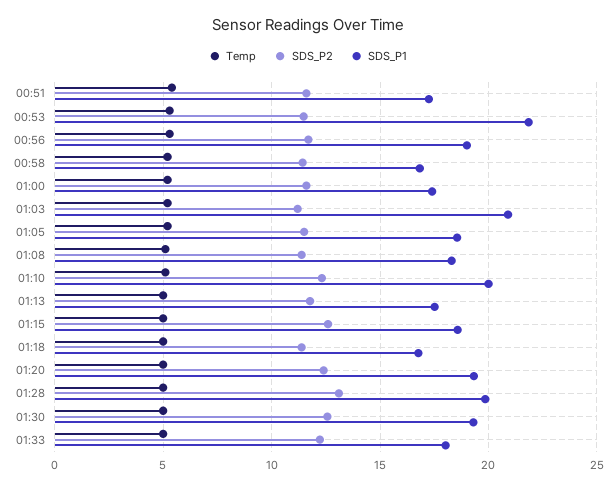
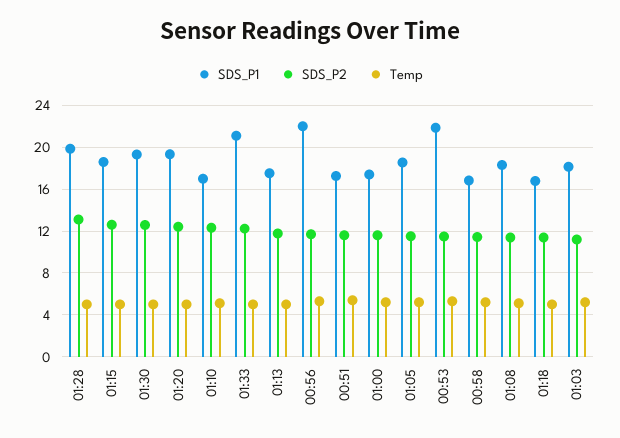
SDS_P1, 00:56: 19 -> 22
SDS_P1, 01:03: 21 -> 18
SDS_P1, 01:10: 20 -> 17
SDS_P1, 01:33: 18 -> 21

